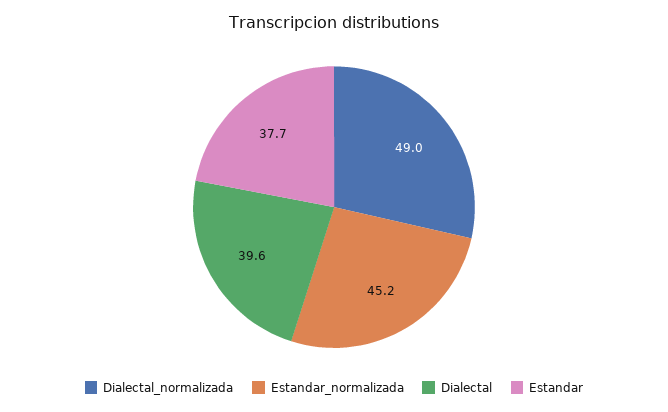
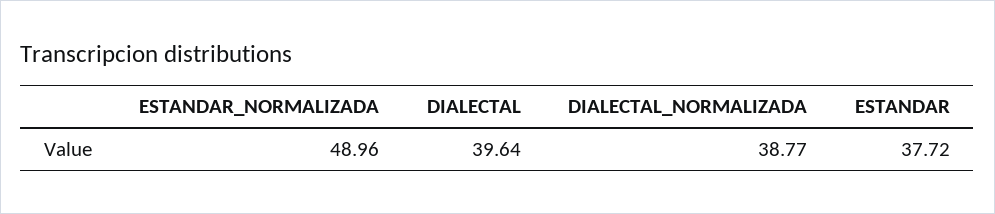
Dialectal_normalizada: 49 -> 38.77
Estandar_normalizada: 45.2 -> 48.96

